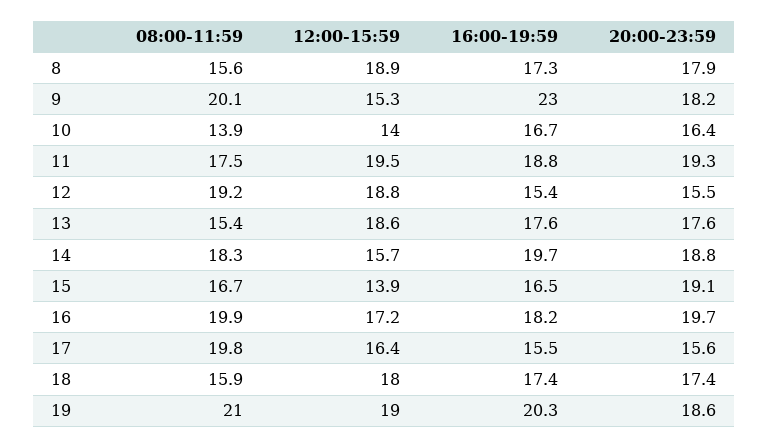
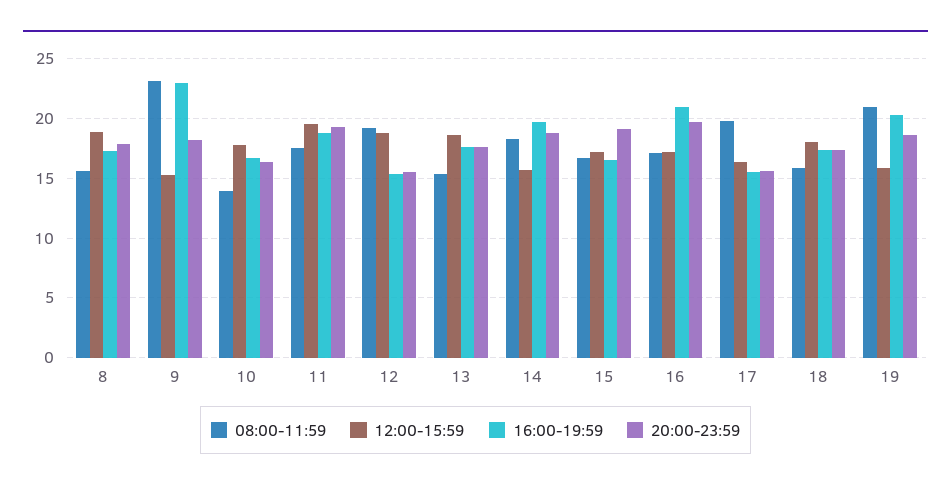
08:00-11:59, 9: 20.1 -> 23
12:00-15:59, 10: 14 -> 18
12:00-15:59, 15: 13.9 -> 17
08:00-11:59, 16: 19.9 -> 17
16:00-19:59, 16: 18.2 -> 21
12:00-15:59, 19: 19 -> 16

